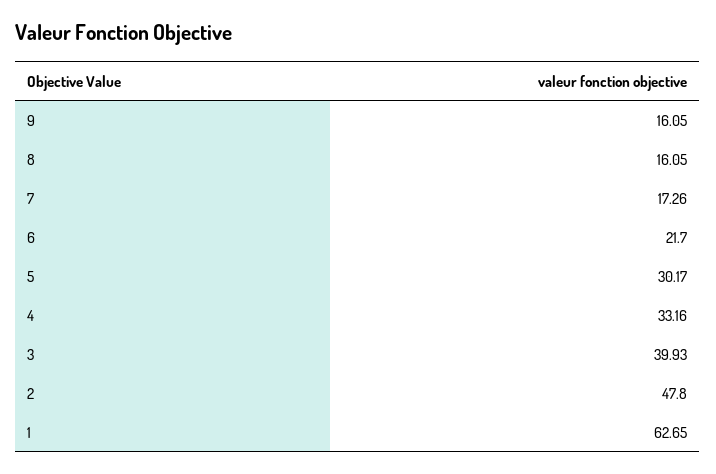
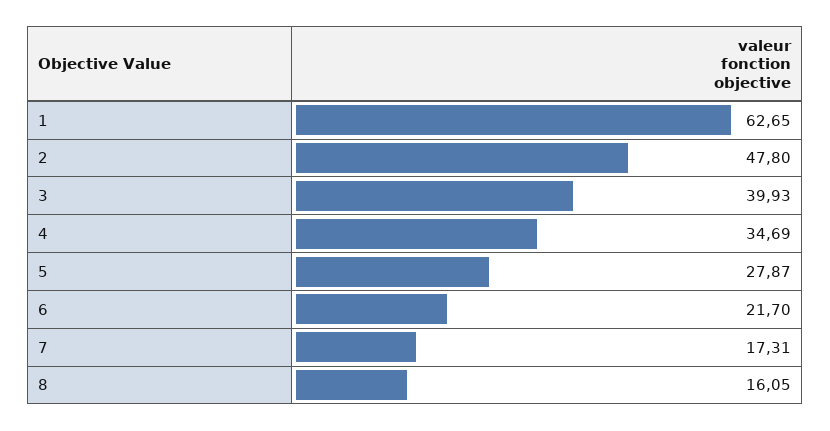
9: 16.05 -> none
7: 17.26 -> 17.31
5: 30.17 -> 27.87
4: 33.16 -> 34.69

